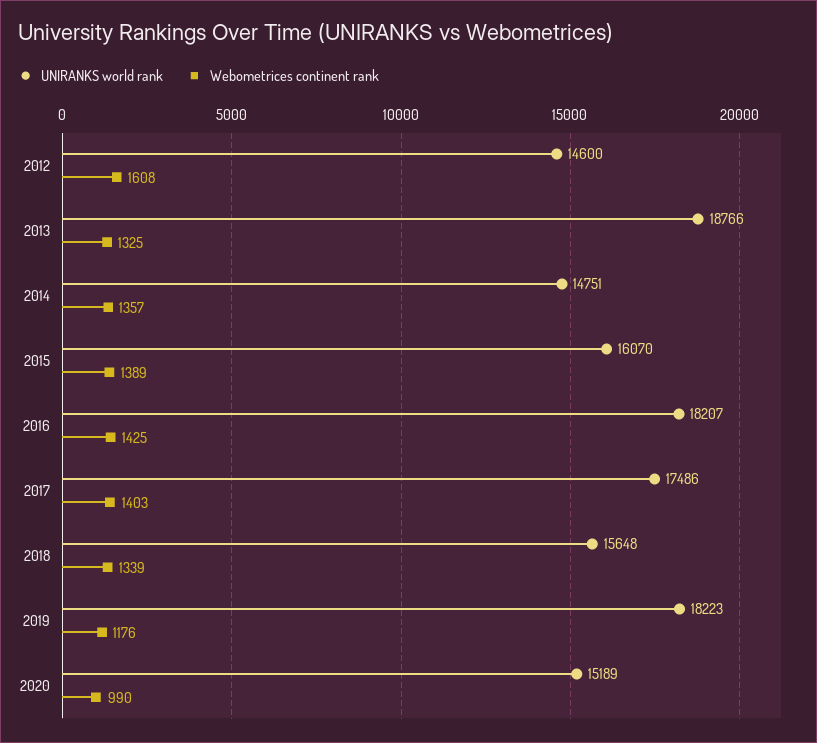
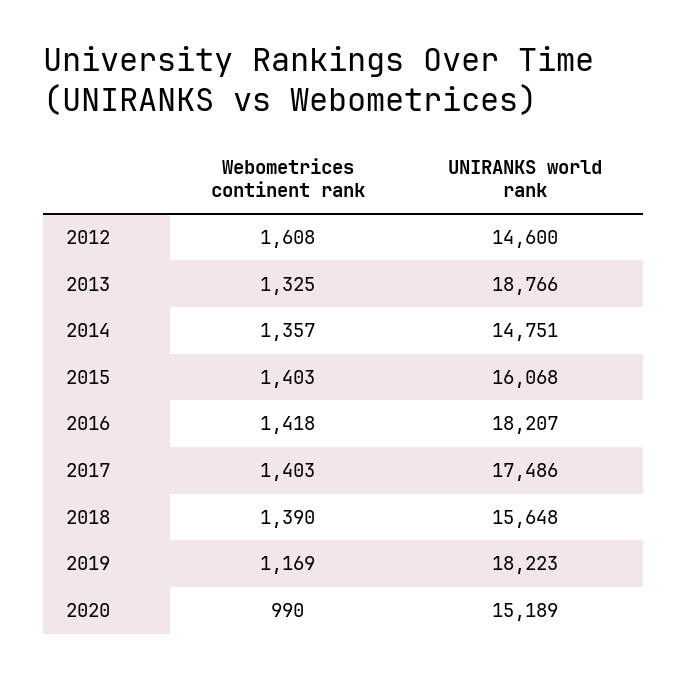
UNIRANKS world rank, 2015: 16070 -> 16068
Webometrices continent rank, 2015: 1389 -> 1403
Webometrices continent rank, 2016: 1425 -> 1418
Webometrices continent rank, 2018: 1339 -> 1390
Webometrices continent rank, 2019: 1176 -> 1169

